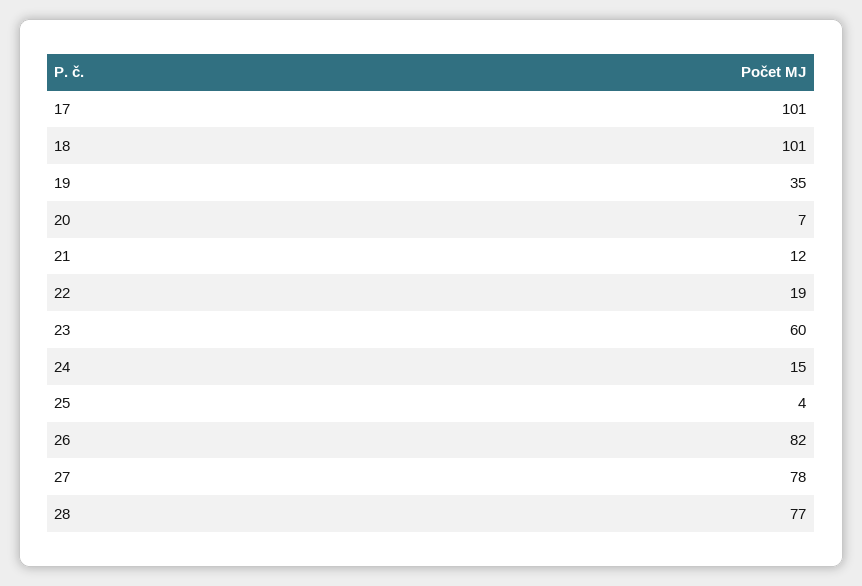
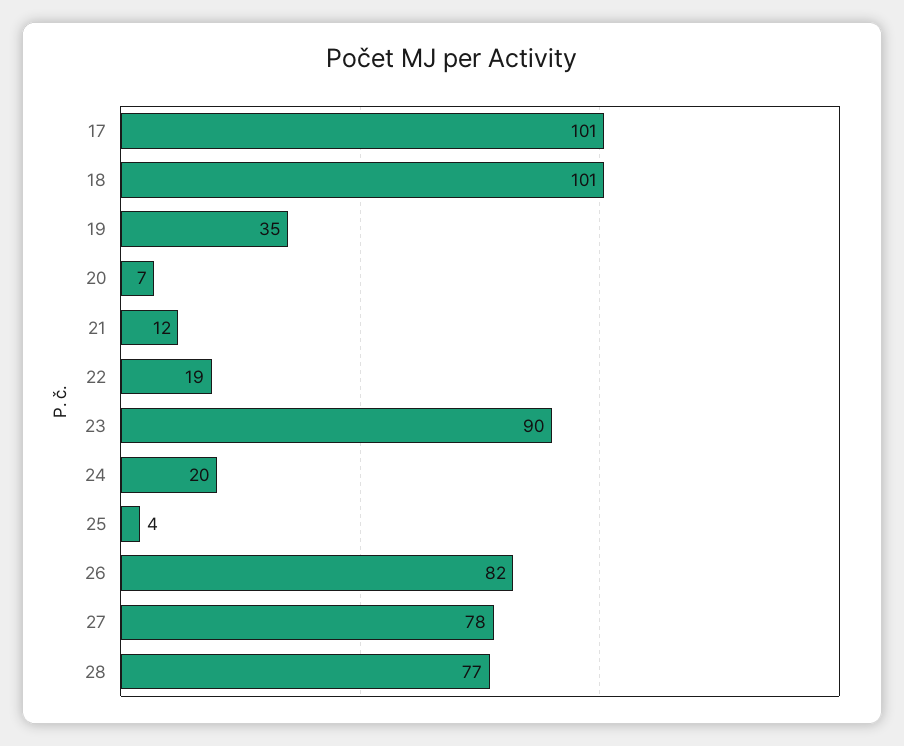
23: 60 -> 90
24: 15 -> 20

